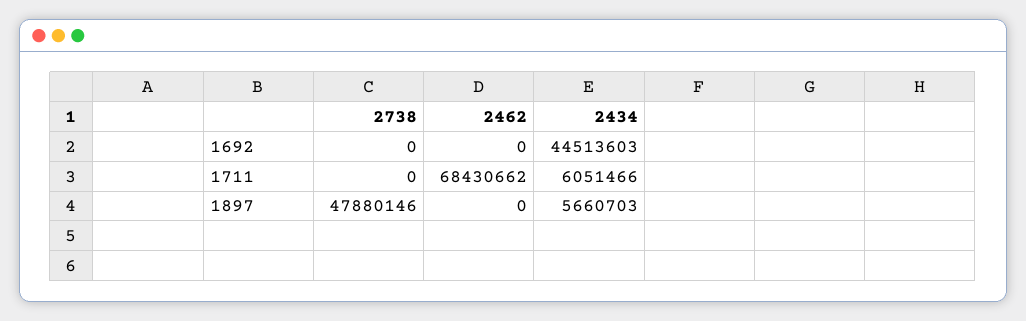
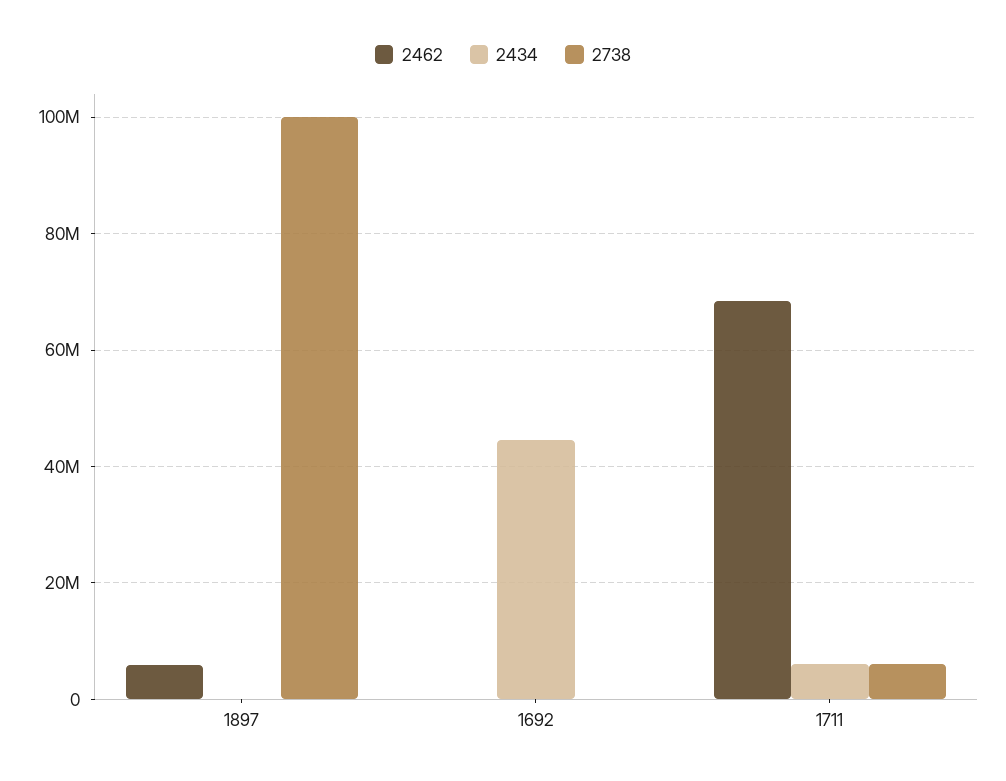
2738, 1711: 0 -> 6000000
2738, 1897: 47880146 -> 100000000
2462, 1897: 0 -> 6000000
2434, 1897: 5660703 -> 0

